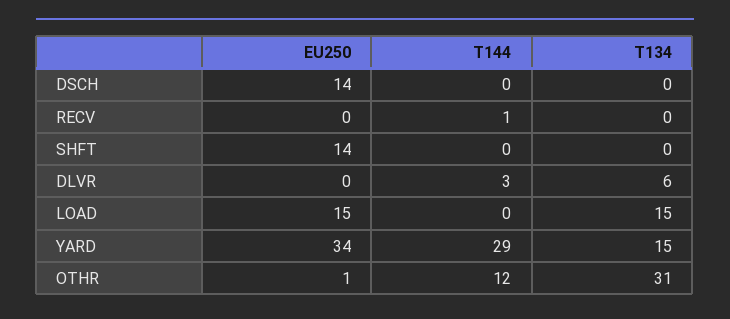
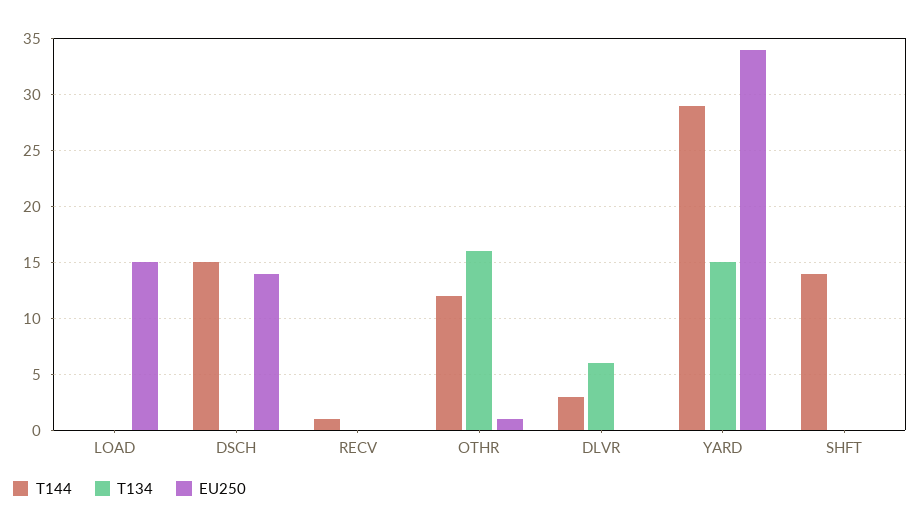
T144, DSCH: 0 -> 15
EU250, SHFT: 14 -> 0
T144, SHFT: 0 -> 14
T134, LOAD: 15 -> 0
T134, OTHR: 31 -> 16

